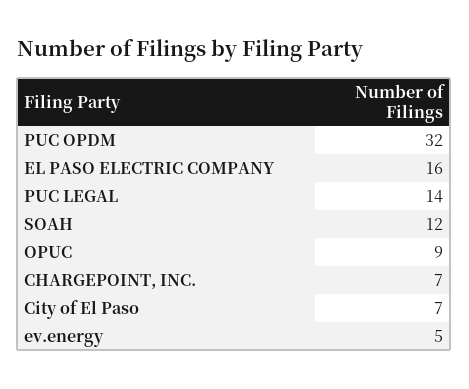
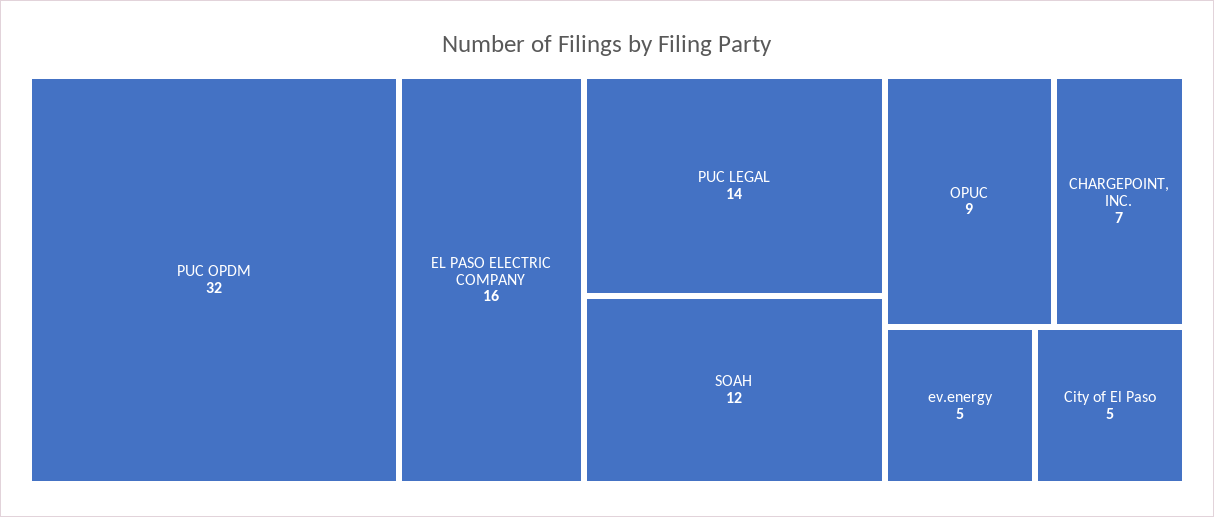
City of El Paso: 7 -> 5

